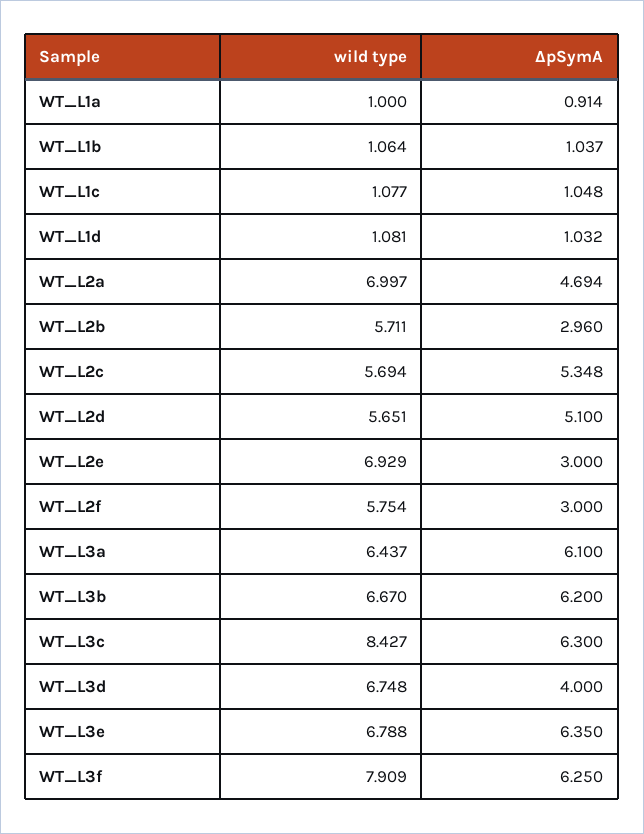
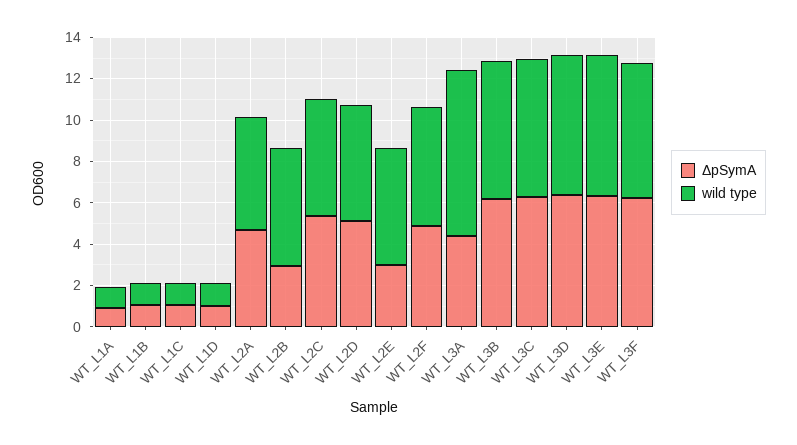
wild type, WT_L2a: 6.997 -> 5.5
wild type, WT_L2e: 6.929 -> 5.5
ΔpSymA, WT_L2f: 3 -> 5
wild type, WT_L3a: 6.437 -> 8
ΔpSymA, WT_L3a: 6.1 -> 4.5
wild type, WT_L3c: 8.427 -> 6.5
ΔpSymA, WT_L3d: 4 -> 6.5
wild type, WT_L3f: 7.909 -> 6.5

